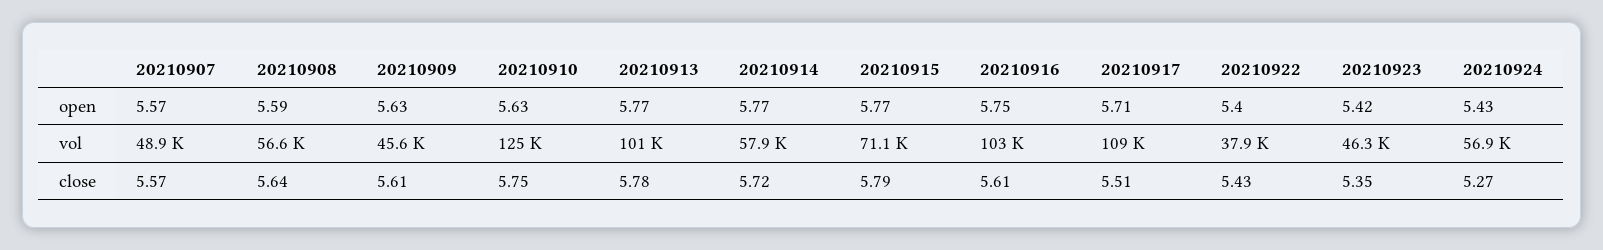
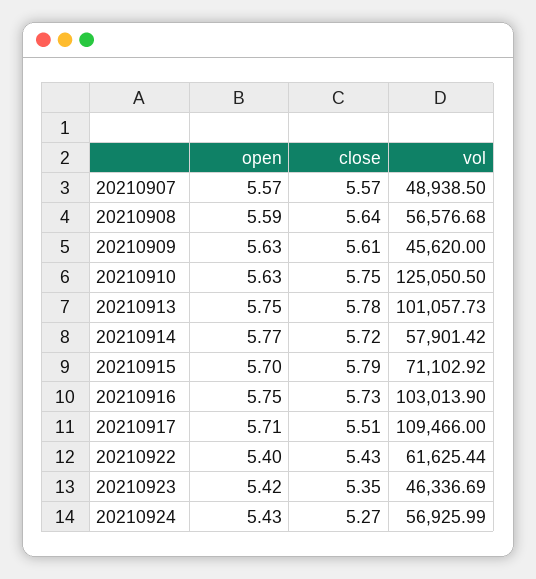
20210913, open: 5.77 -> 5.75
20210915, open: 5.77 -> 5.7
20210922, vol: 37900 -> 61625.44
20210916, close: 5.61 -> 5.73

